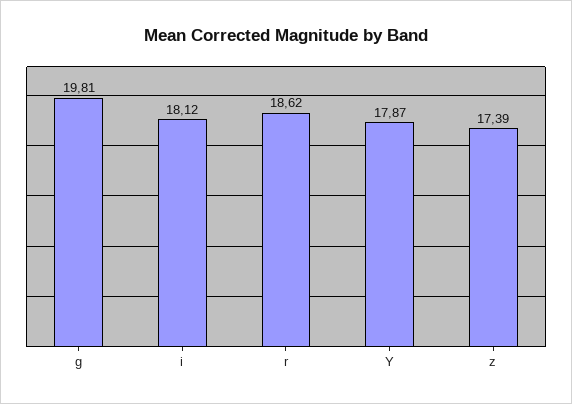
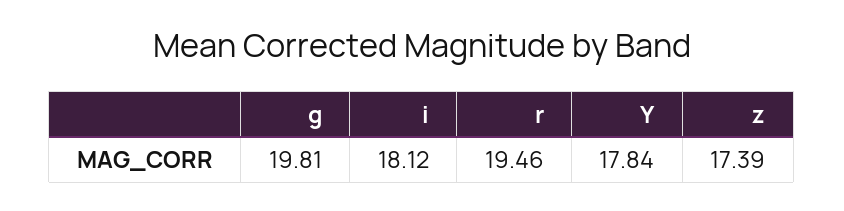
r: 18.62 -> 19.46
Y: 17.87 -> 17.84

